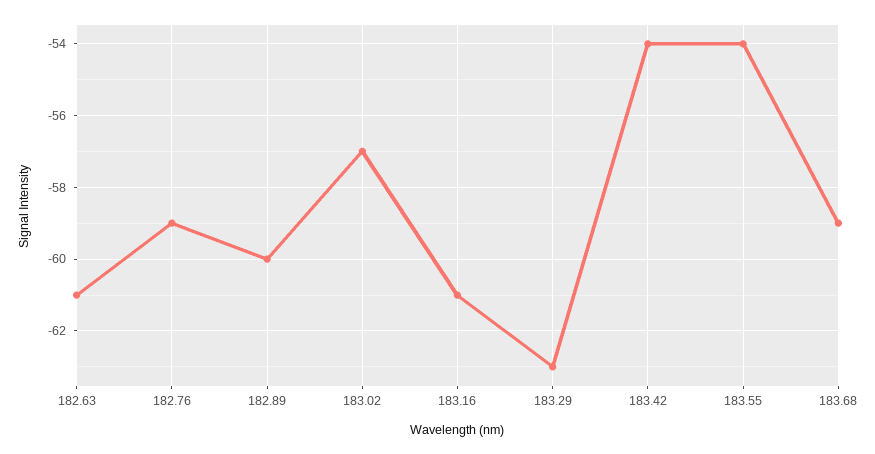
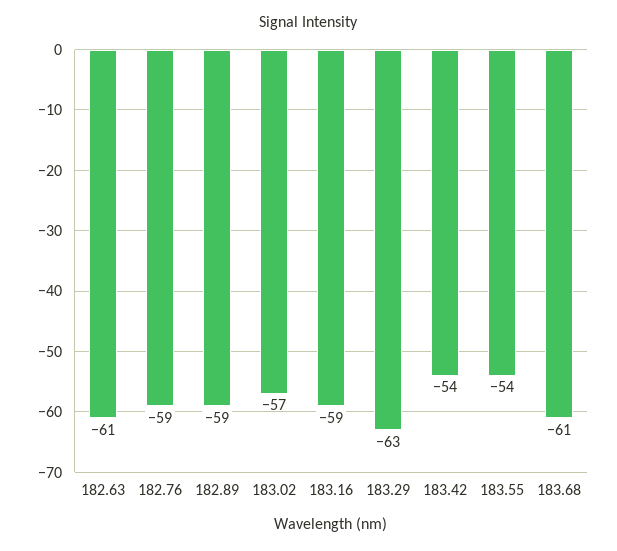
182.89: -60 -> -59
183.16: -61 -> -59
183.68: -59 -> -61

